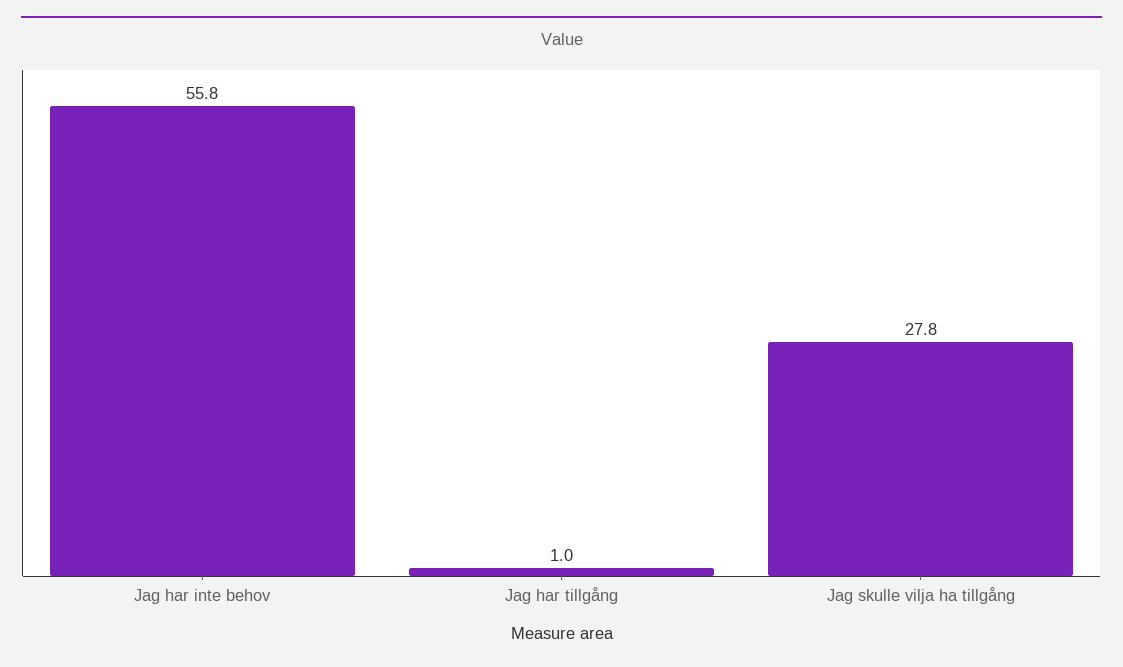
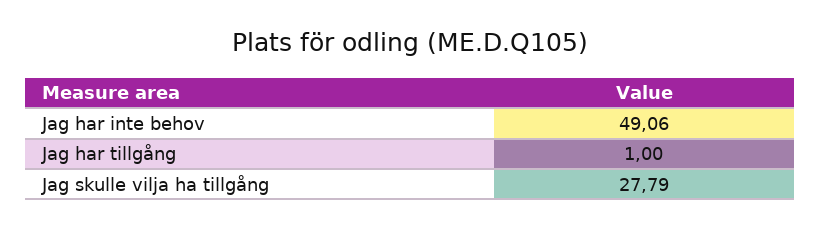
Jag har inte behov: 55.8 -> 49.06

